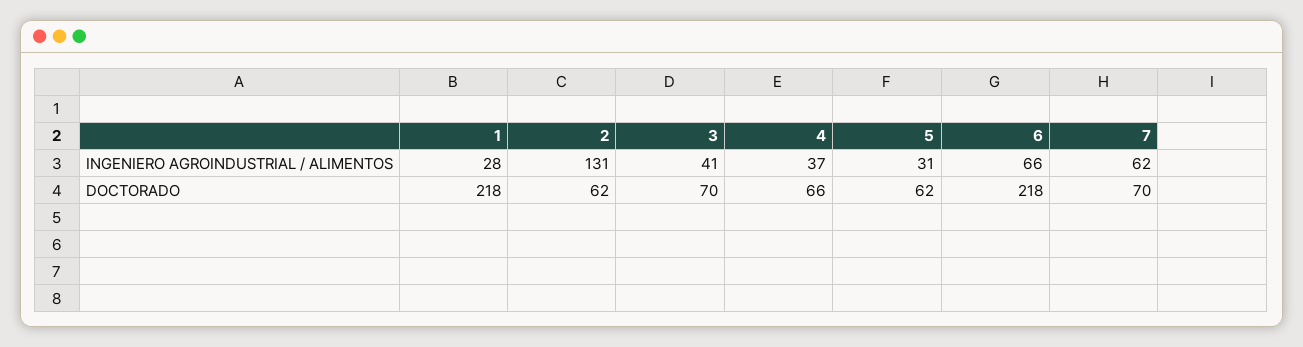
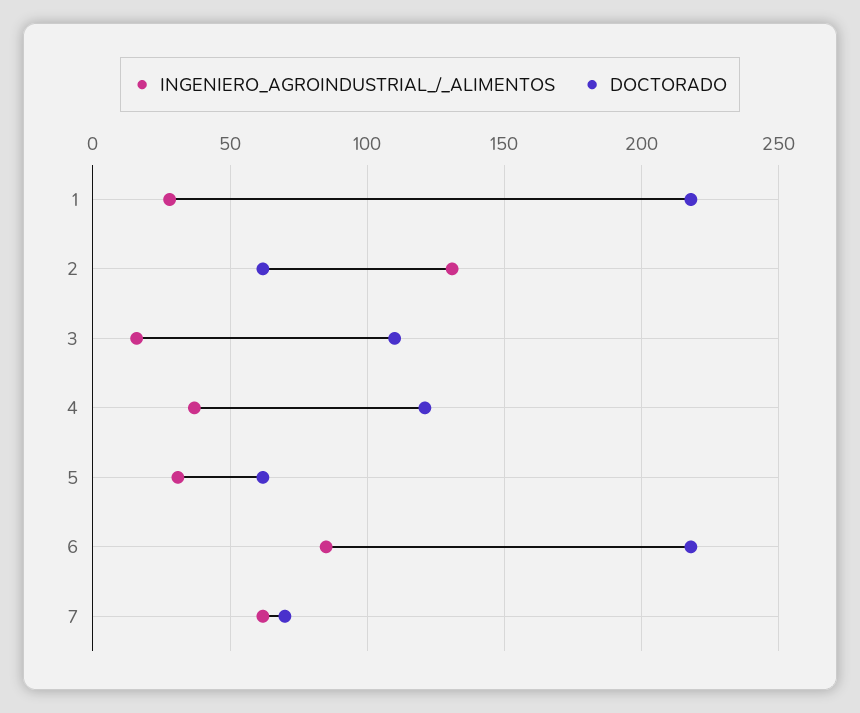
INGENIERO AGROINDUSTRIAL / ALIMENTOS, 3: 41 -> 15
INGENIERO AGROINDUSTRIAL / ALIMENTOS, 6: 66 -> 85
DOCTORADO, 3: 70 -> 110
DOCTORADO, 4: 66 -> 120

